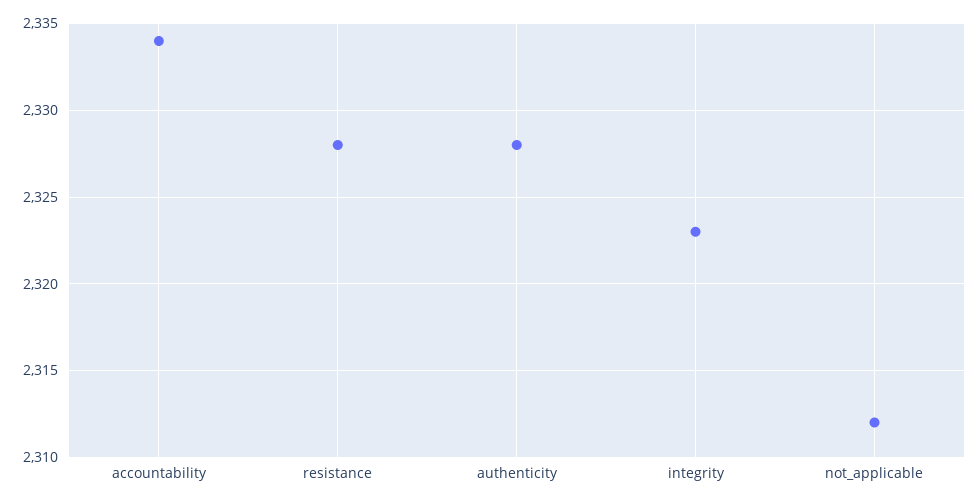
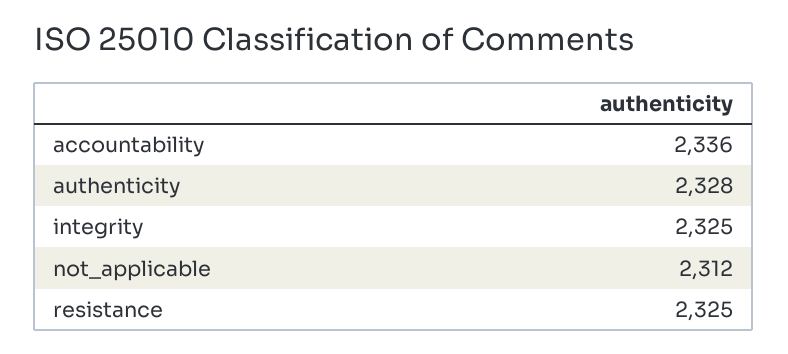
accountability: 2334 -> 2336
resistance: 2328 -> 2325
integrity: 2323 -> 2325

